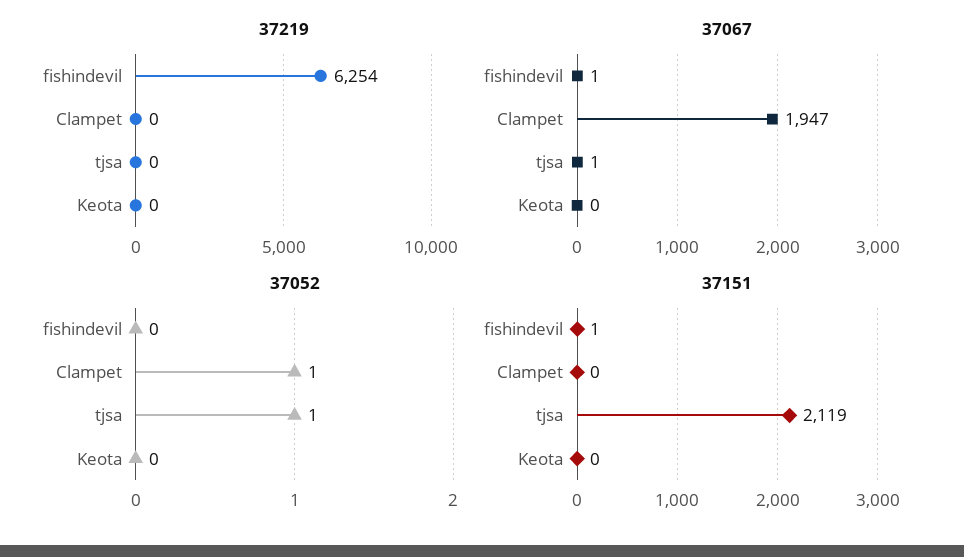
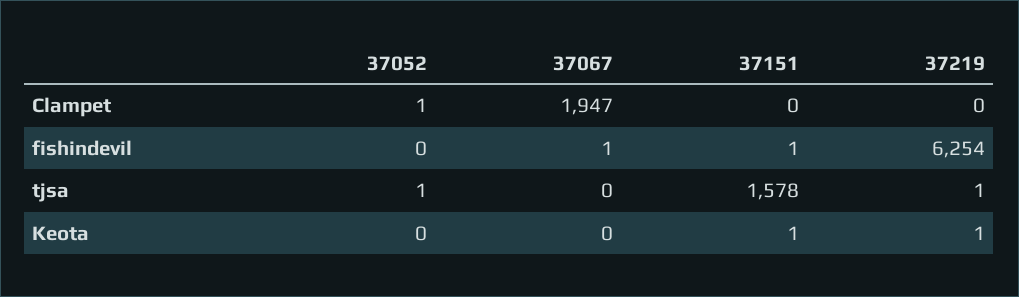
37219, tjsa: 0 -> 1
37219, Keota: 0 -> 1
37067, tjsa: 1 -> 0
37151, tjsa: 2119 -> 1578
37151, Keota: 0 -> 1

